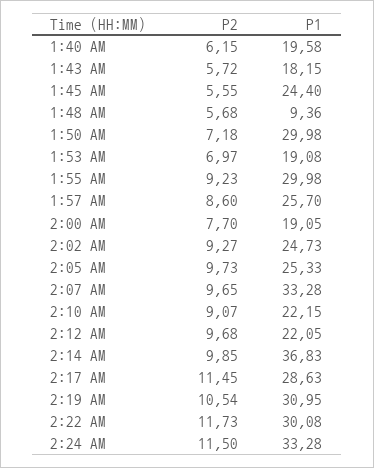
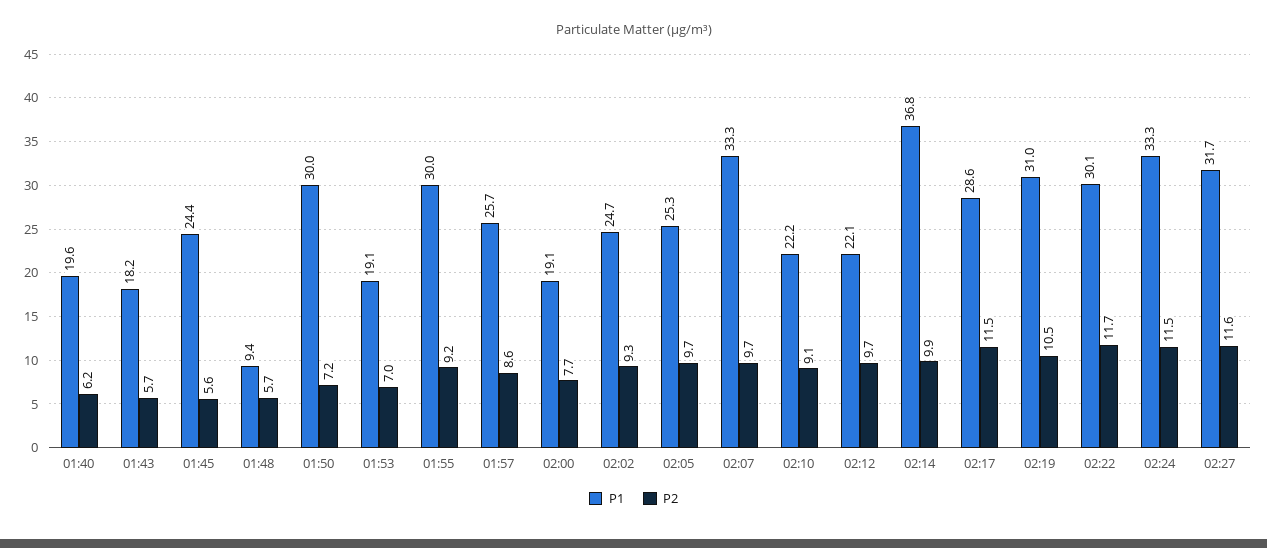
P1, 02:27: none -> 31.7
P2, 02:27: none -> 11.6

